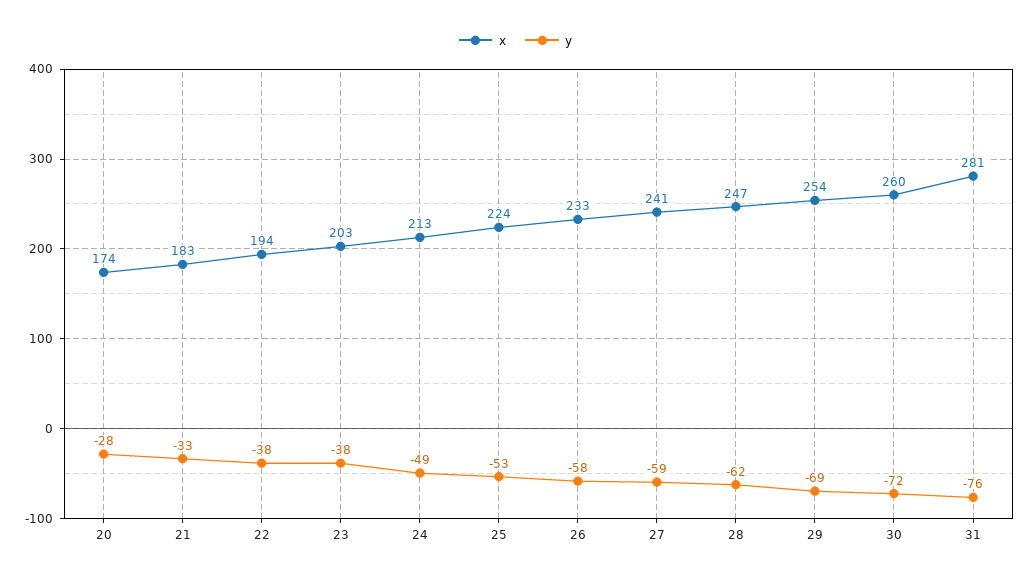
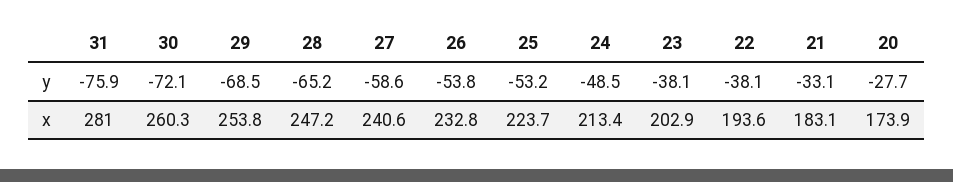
y, 26: -58 -> -53.8
y, 28: -62 -> -65.2

